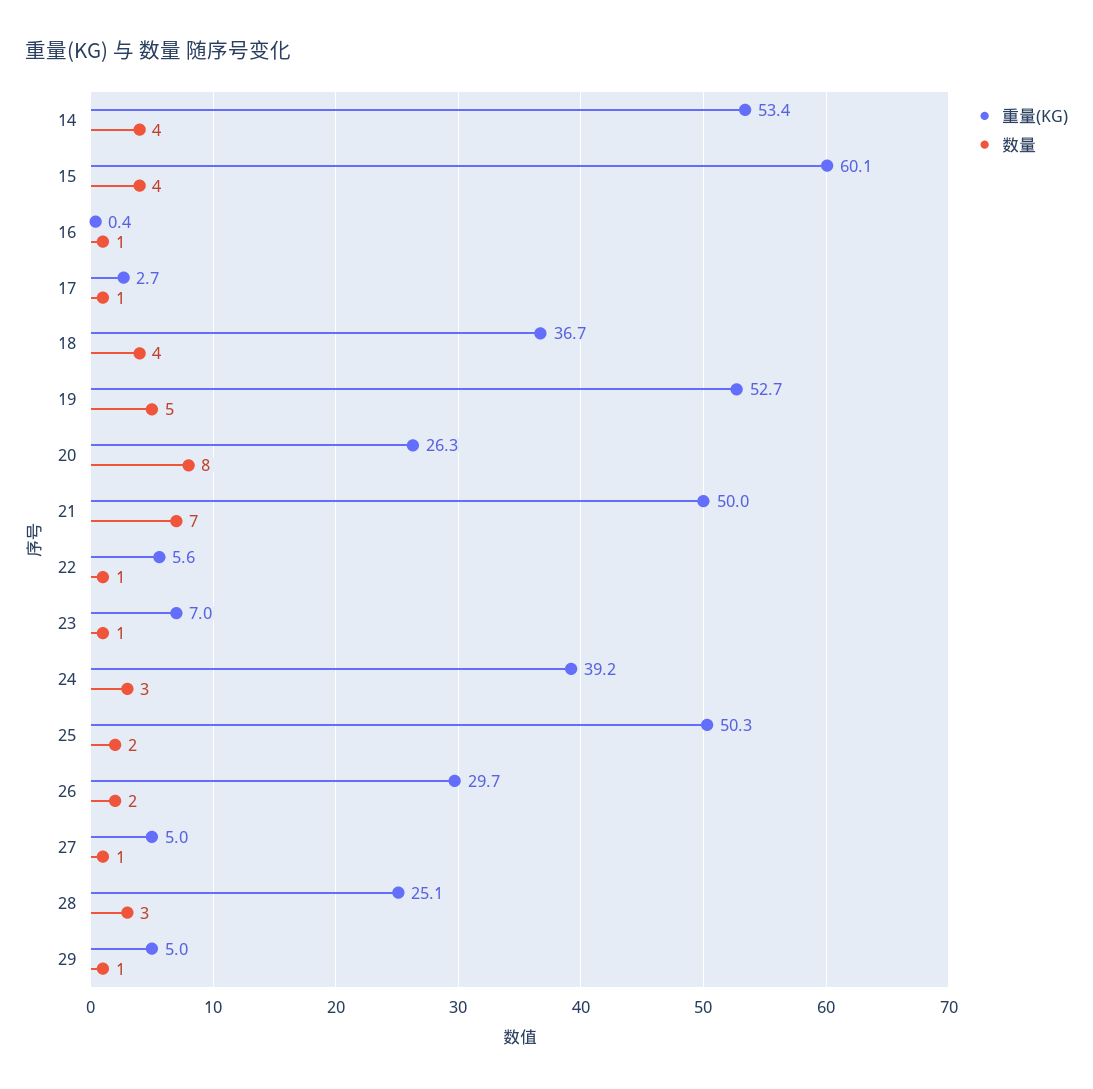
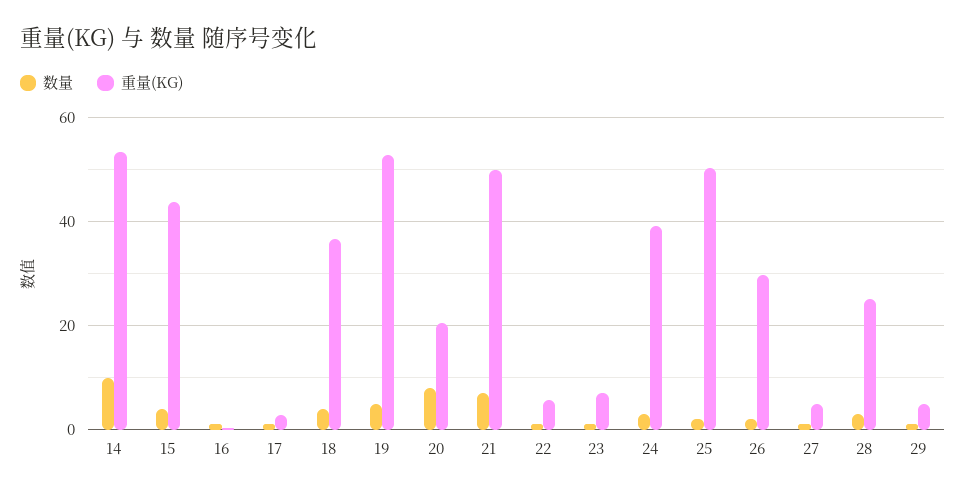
数量, 14: 4 -> 10
重量(KG), 15: 60.1 -> 44
重量(KG), 20: 26.3 -> 20

